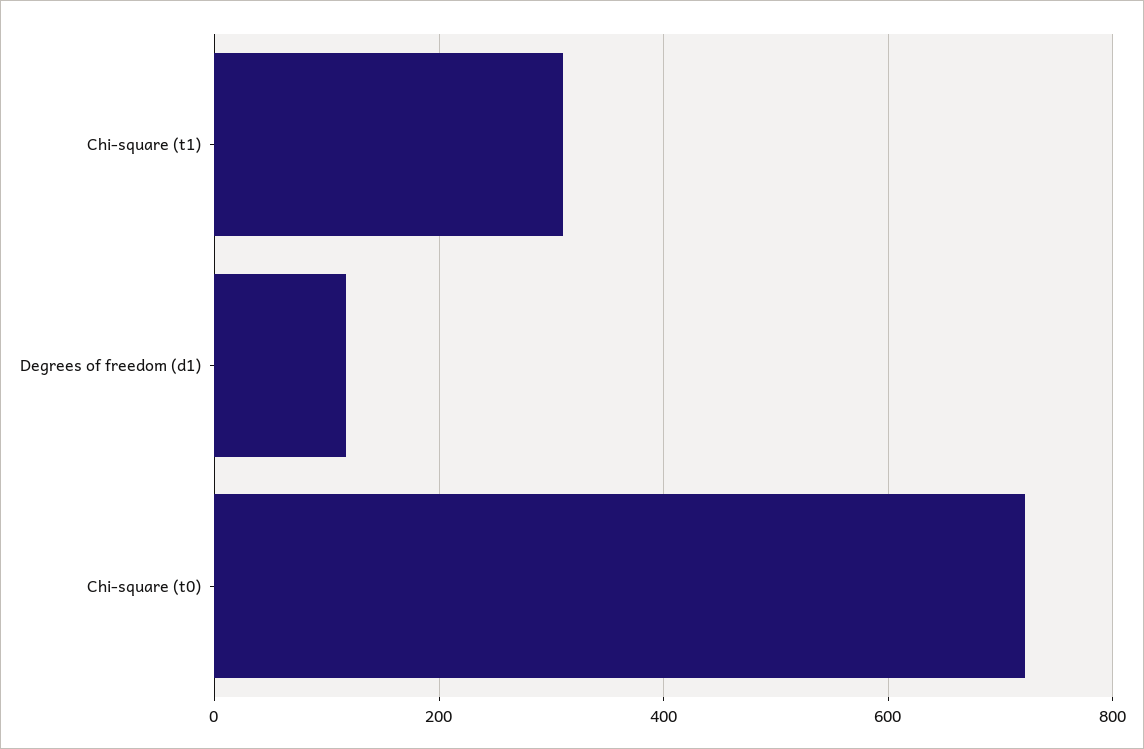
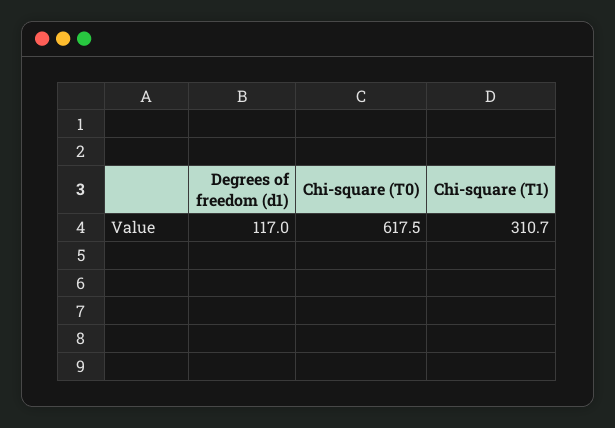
Chi-square (t0): 720 -> 617.5

